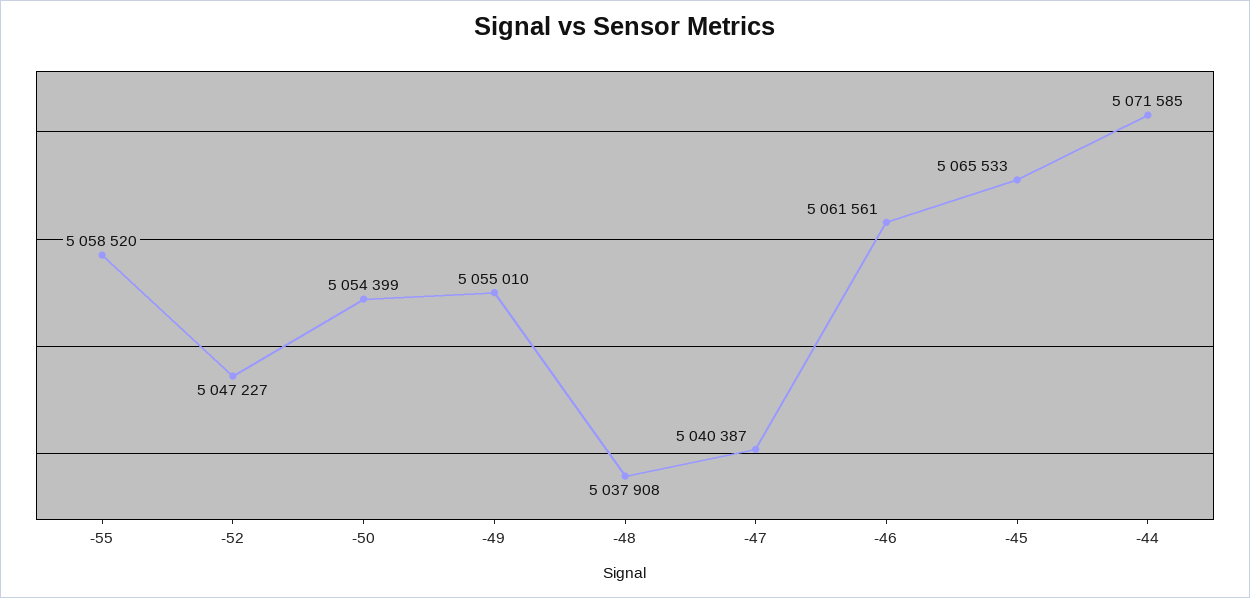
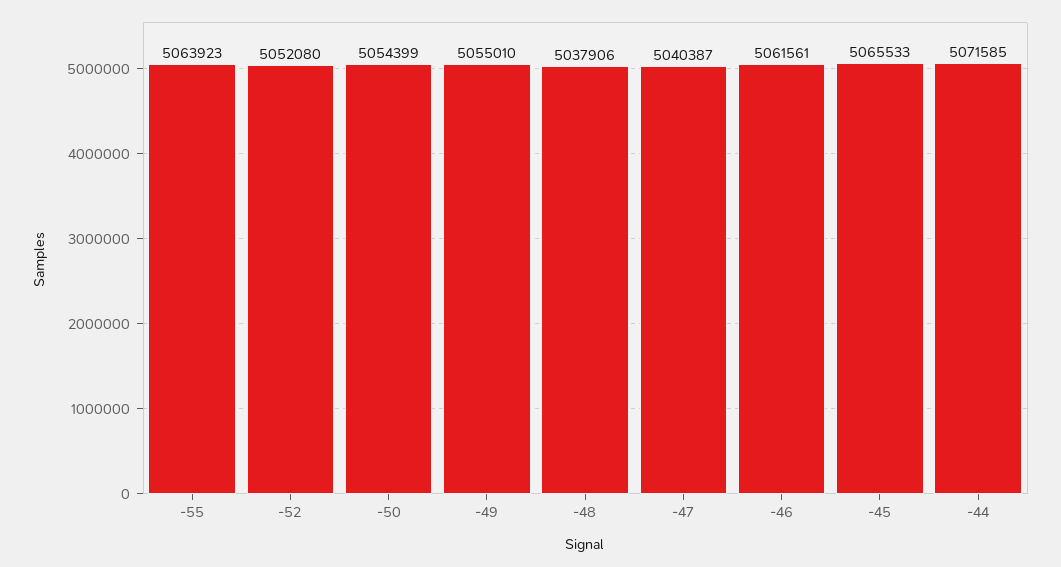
-55: 5058520 -> 5063923
-52: 5047227 -> 5052080
-48: 5037908 -> 5037906

